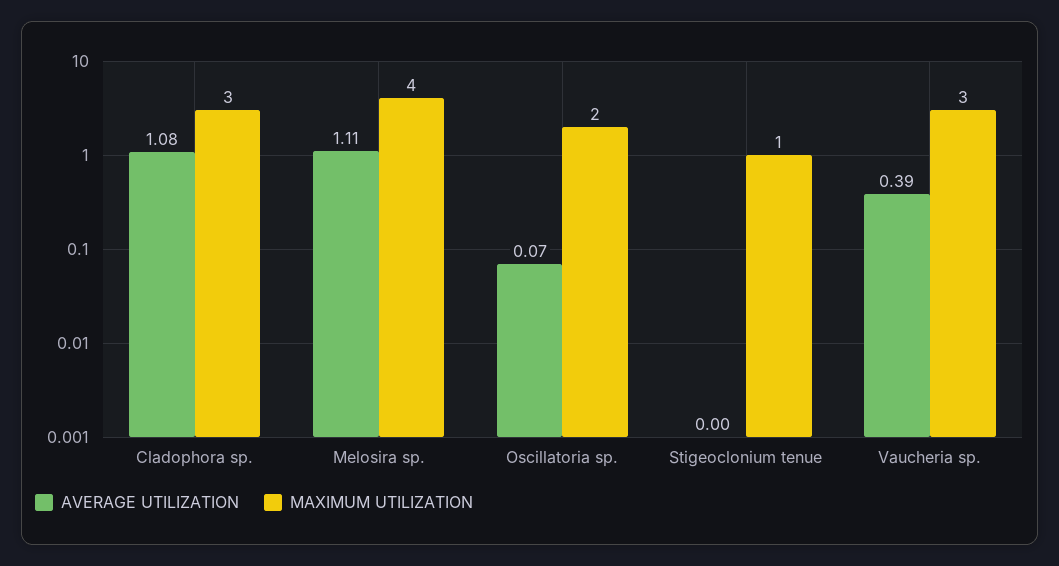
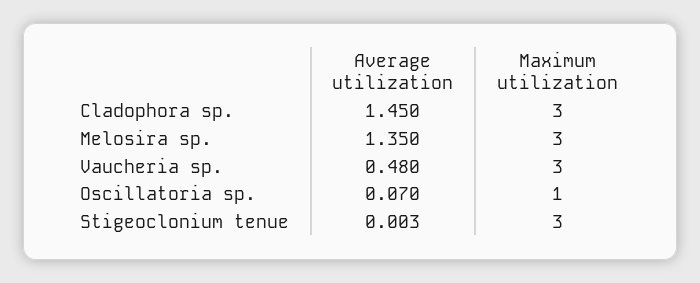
AVERAGE UTILIZATION, Cladophora sp.: 1.08 -> 1.45
AVERAGE UTILIZATION, Melosira sp.: 1.11 -> 1.35
MAXIMUM UTILIZATION, Melosira sp.: 4 -> 3
MAXIMUM UTILIZATION, Oscillatoria sp.: 2 -> 1
MAXIMUM UTILIZATION, Stigeoclonium tenue: 1 -> 3
AVERAGE UTILIZATION, Vaucheria sp.: 0.39 -> 0.48

